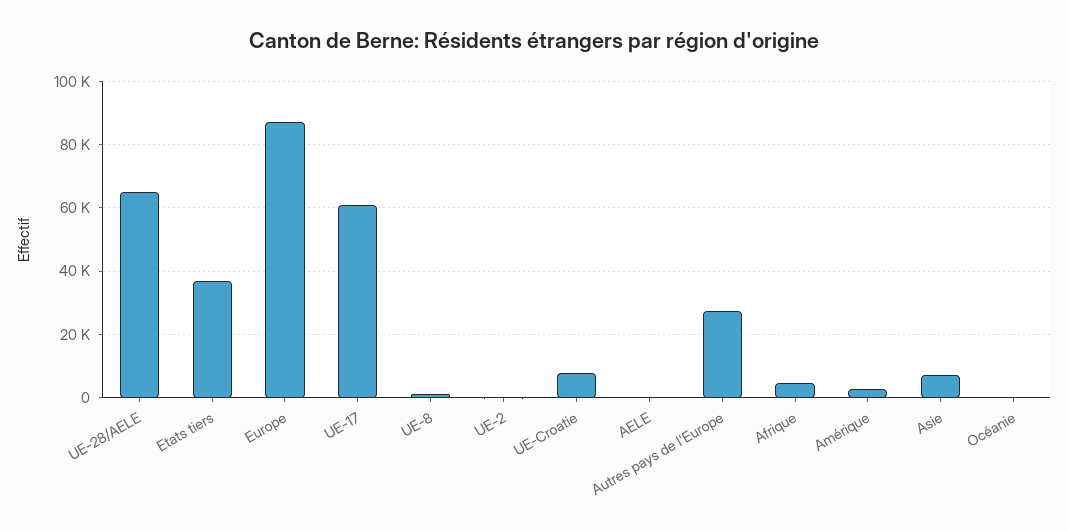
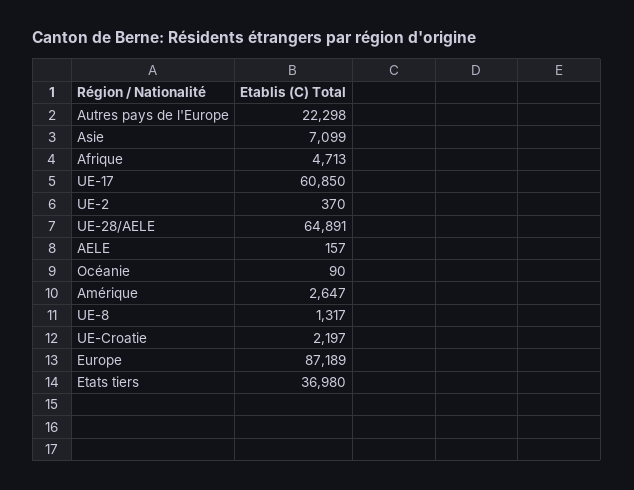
UE-Croatie: 8000 -> 2197
Autres pays de l'Europe: 28000 -> 22298

